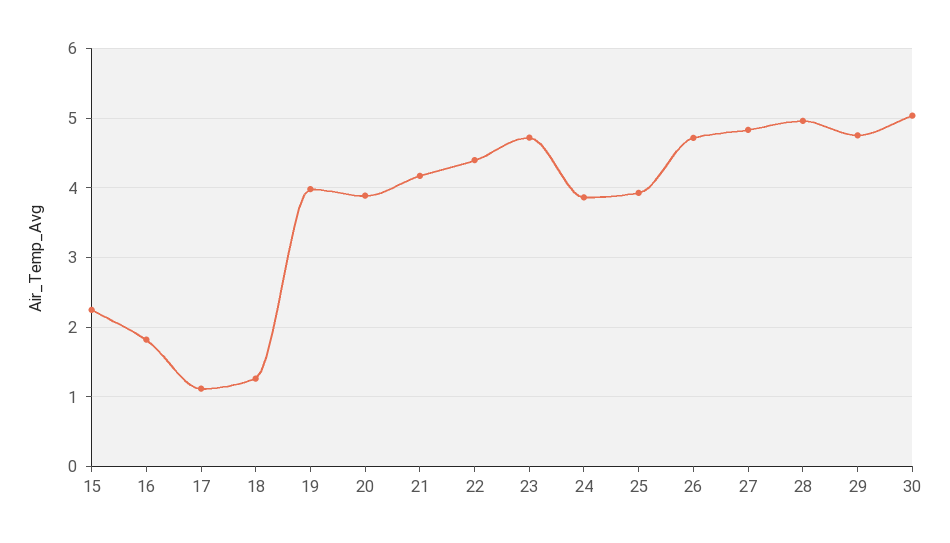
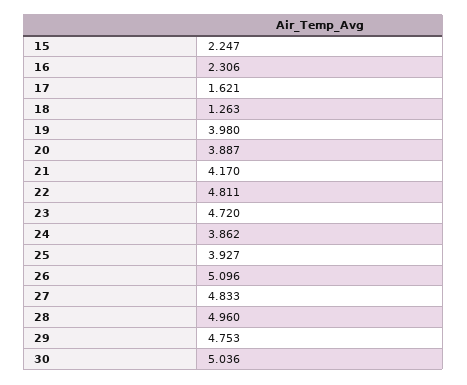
16: 1.8 -> 2.306
17: 1.1 -> 1.621
22: 4.4 -> 4.811
26: 4.7 -> 5.096

